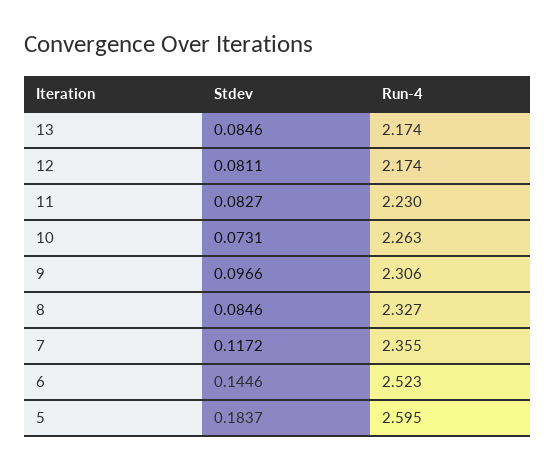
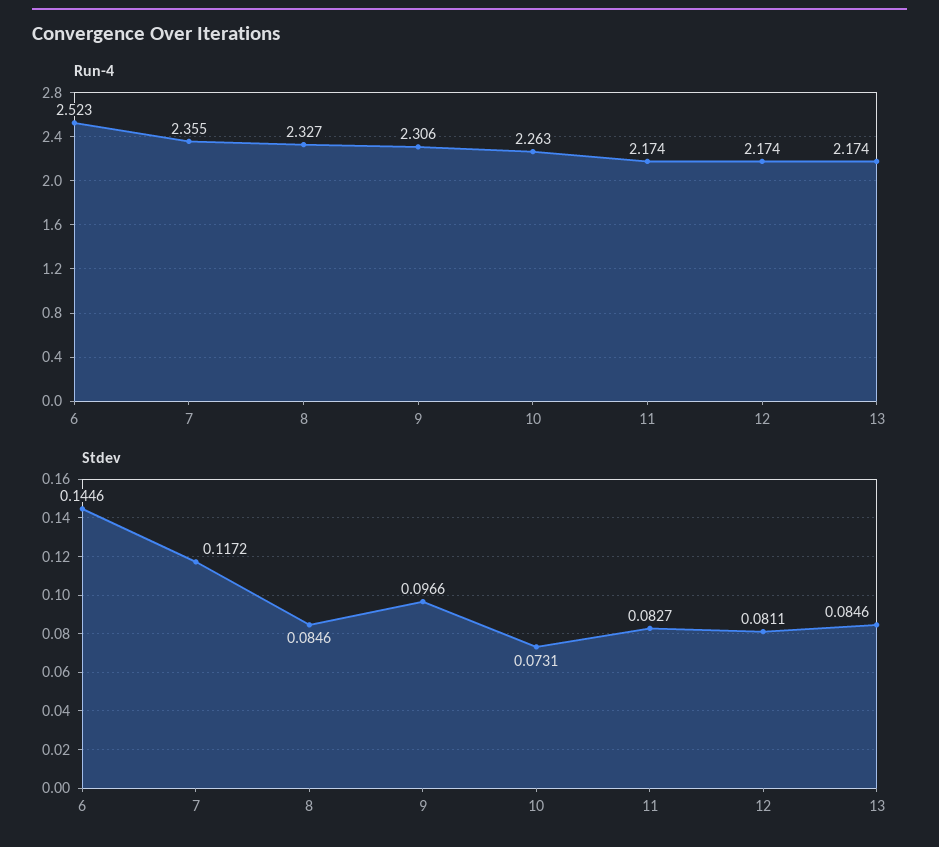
Run-4, 11: 2.23 -> 2.174
Stdev, 5: 0.1837 -> none
Run-4, 5: 2.595 -> none

